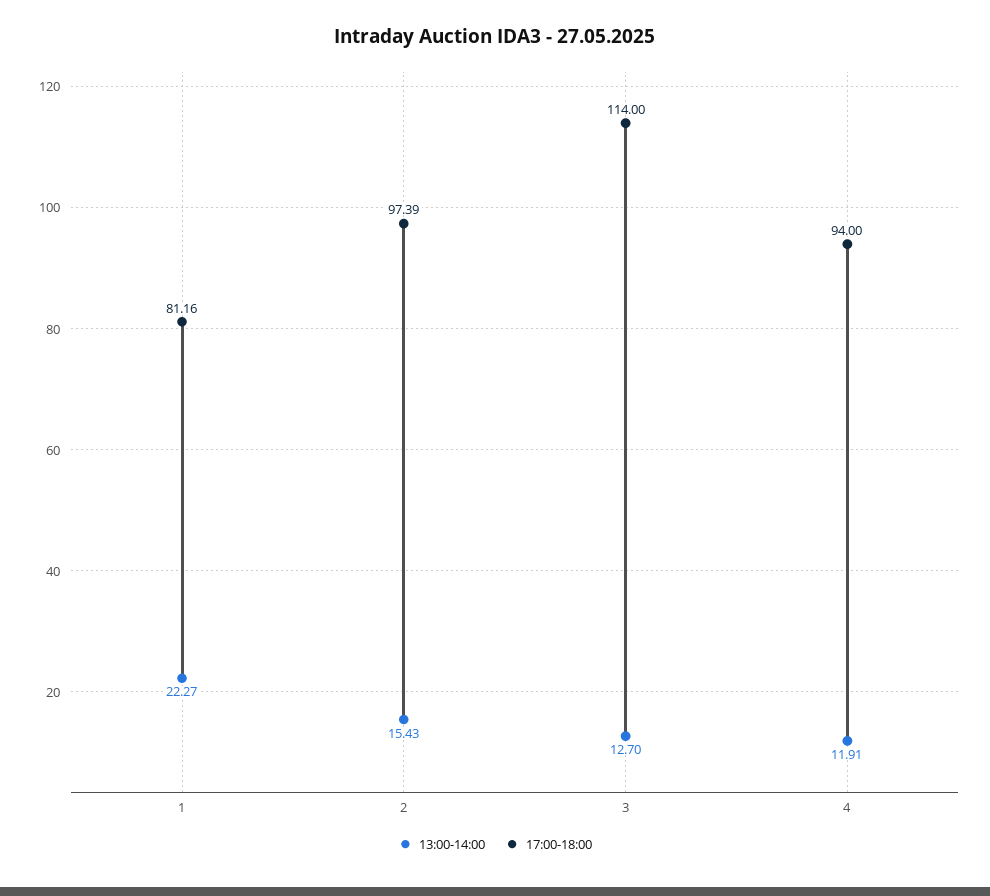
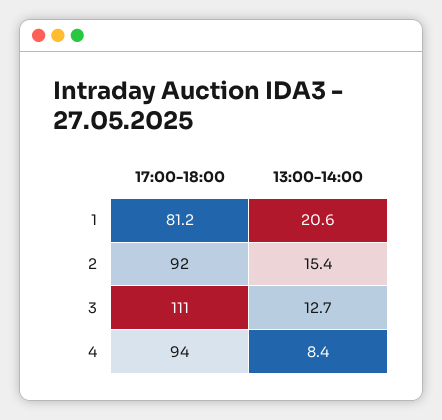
13:00-14:00, 1: 22.27 -> 20.6
17:00-18:00, 2: 97.39 -> 92
17:00-18:00, 3: 114 -> 111
13:00-14:00, 4: 11.91 -> 8.4

